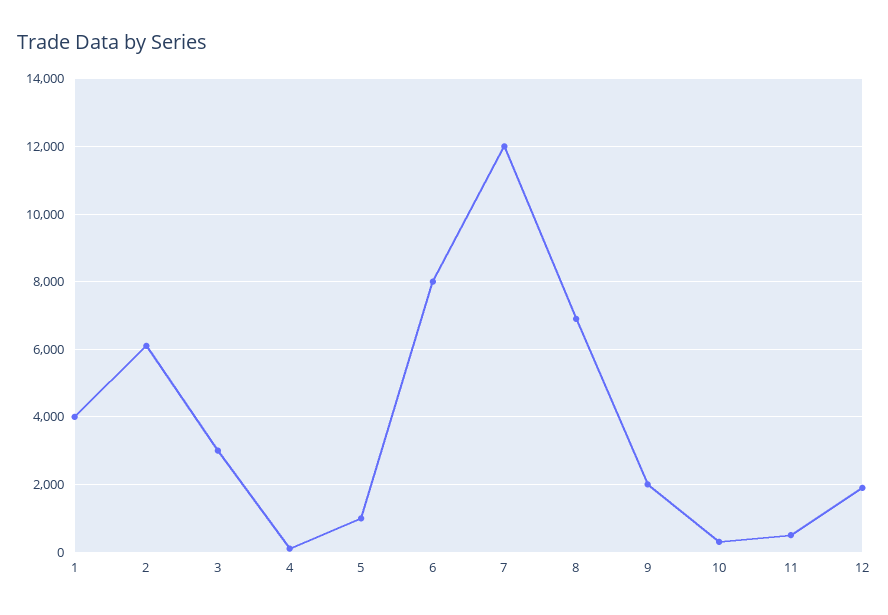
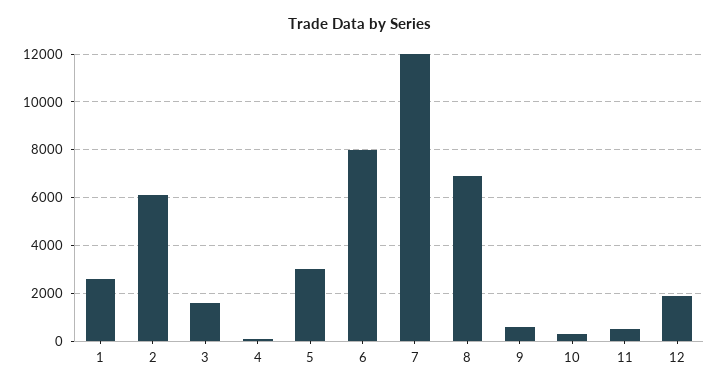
1: 4000 -> 2500
3: 3000 -> 1500
5: 1000 -> 3000
9: 2000 -> 500

